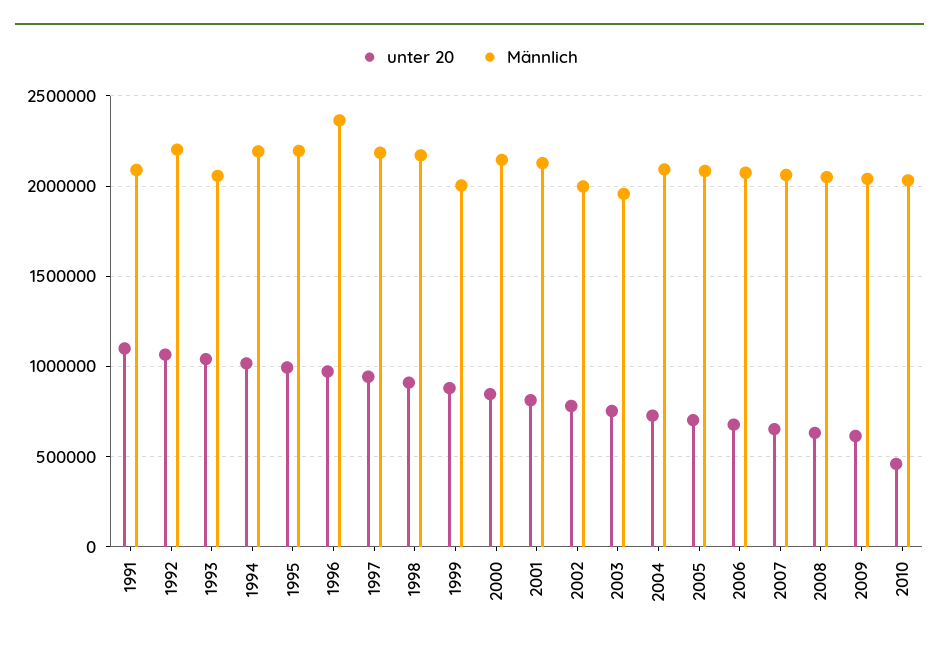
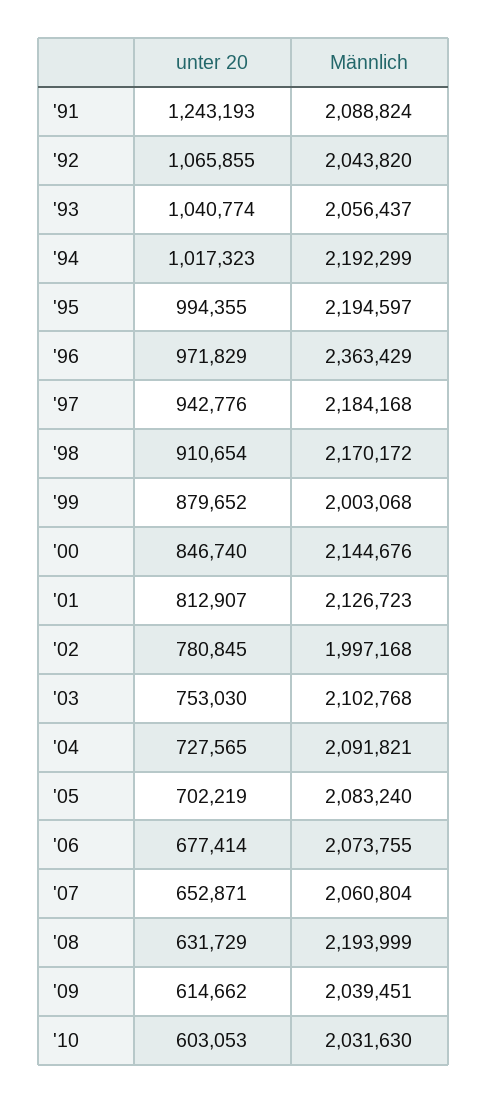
unter 20, 1991: 1100000 -> 1243193
Männlich, 1992: 2200000 -> 2043820
Männlich, 2003: 1950000 -> 2102768
Männlich, 2008: 2050000 -> 2193999
unter 20, 2010: 450000 -> 603053

